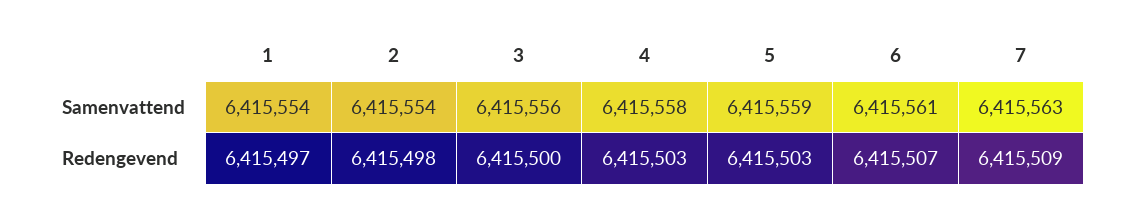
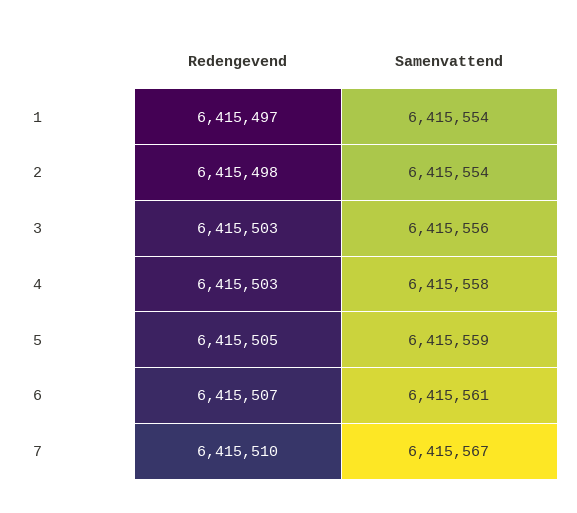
7, Samenvattend: 6415563 -> 6415567
3, Redengevend: 6415500 -> 6415503
5, Redengevend: 6415503 -> 6415505
7, Redengevend: 6415509 -> 6415510

